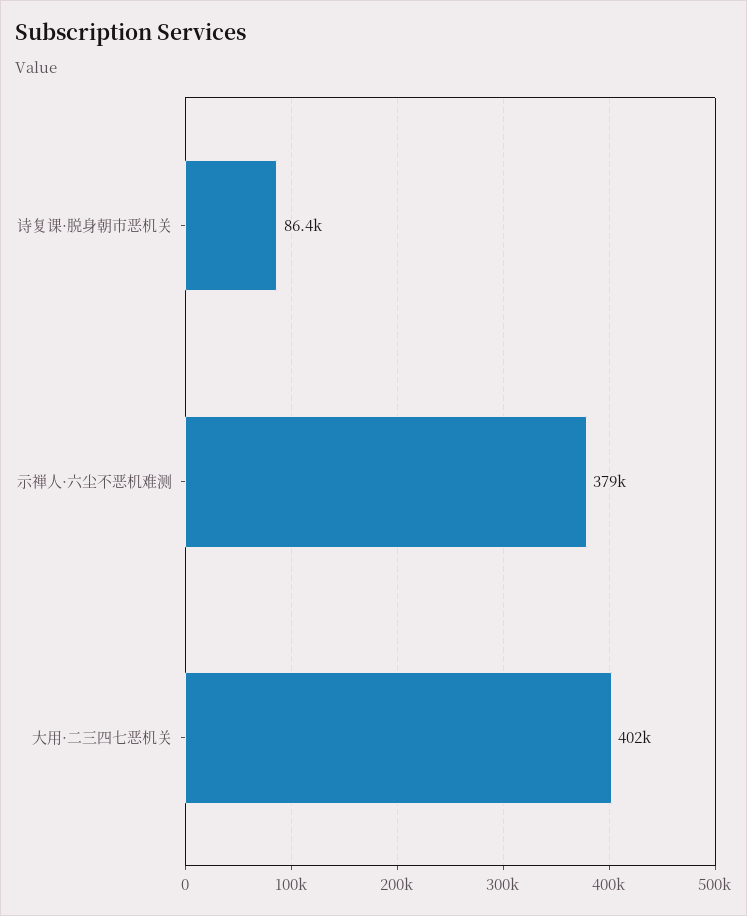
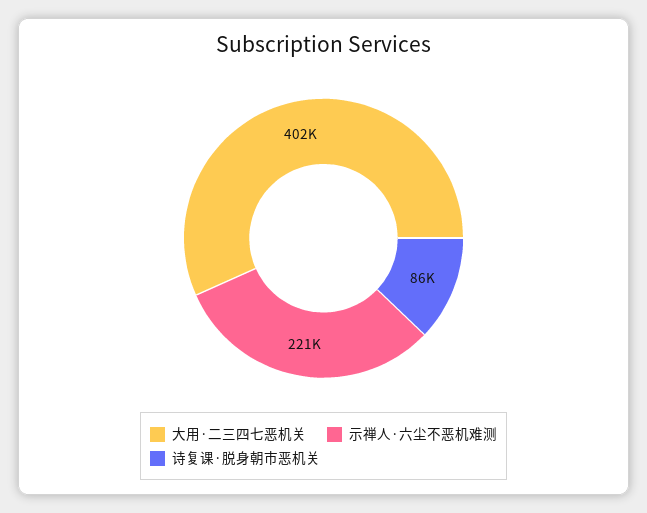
示禅人·六尘不恶机难测: 379000 -> 221000

